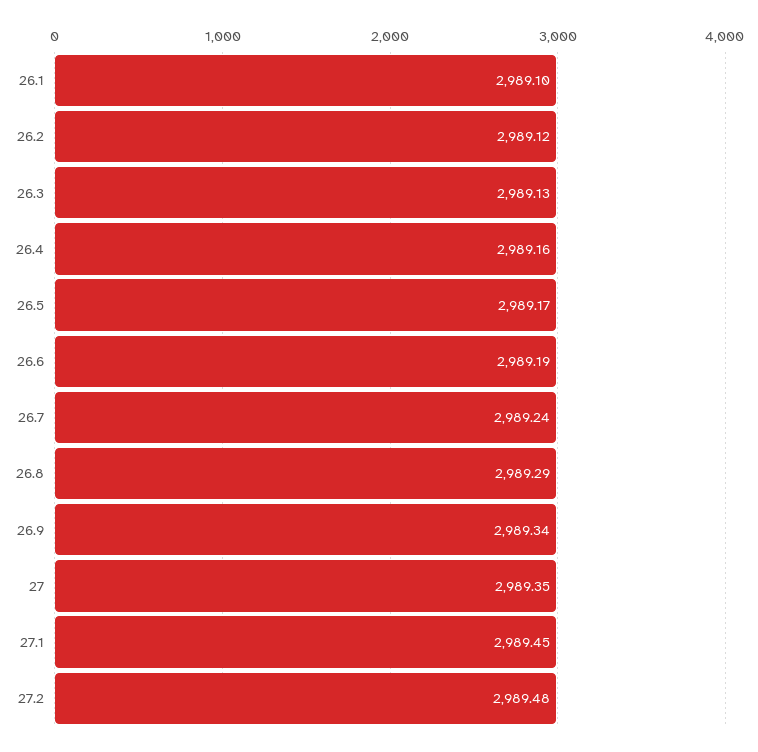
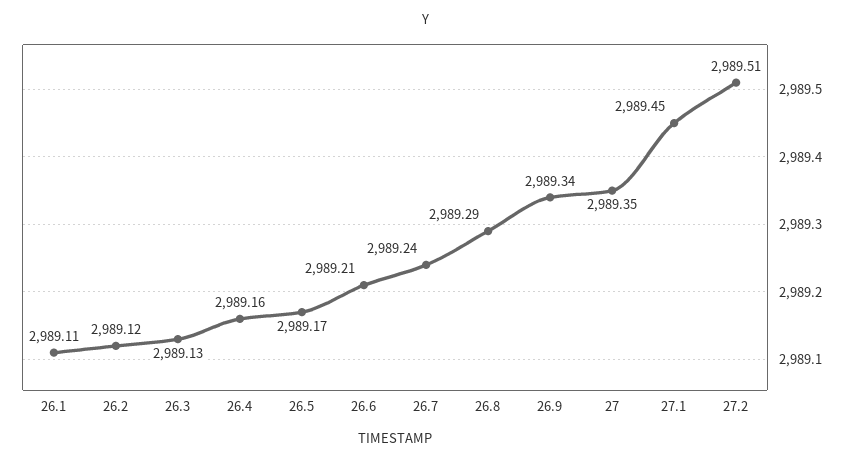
26.1: 2989.1 -> 2989.11
26.6: 2989.19 -> 2989.21
27.2: 2989.48 -> 2989.51

